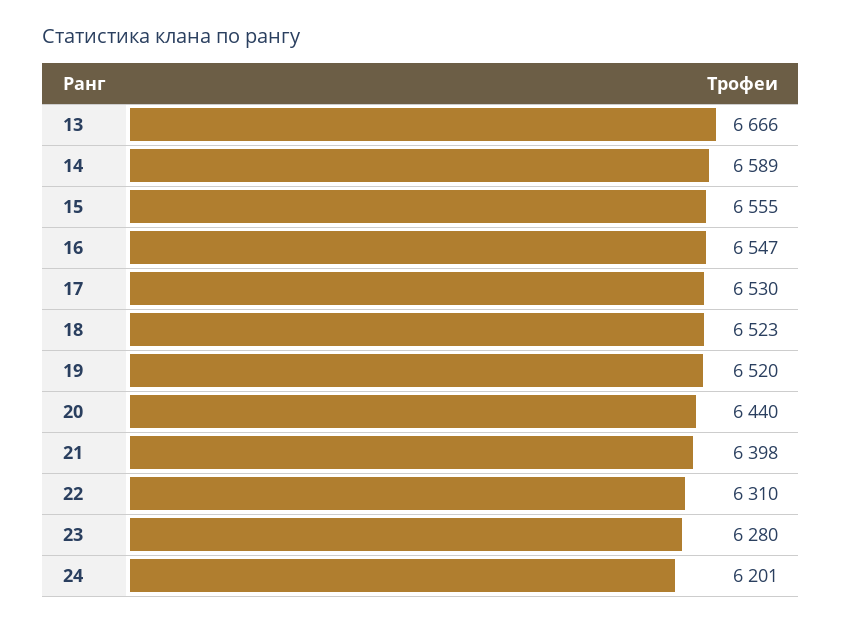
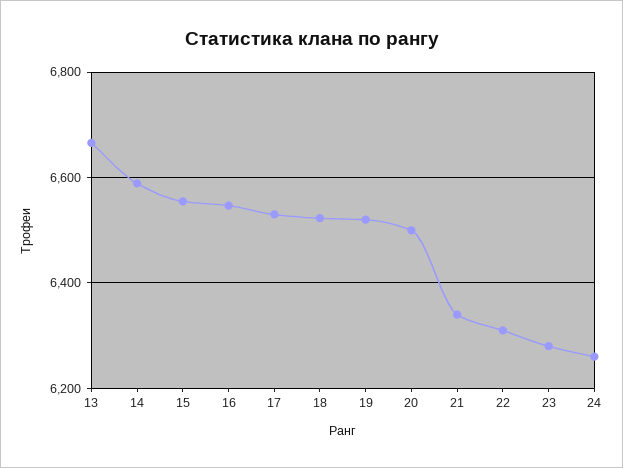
20: 6440 -> 6500
21: 6398 -> 6340
24: 6201 -> 6260

